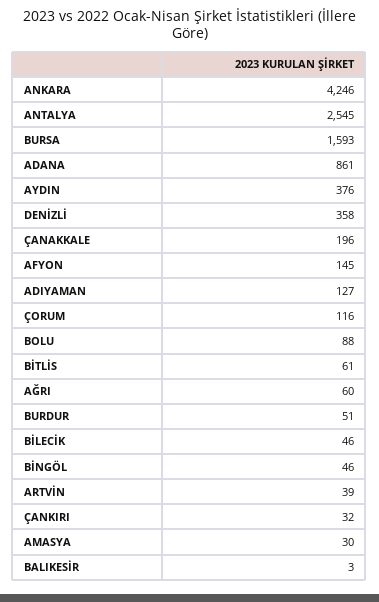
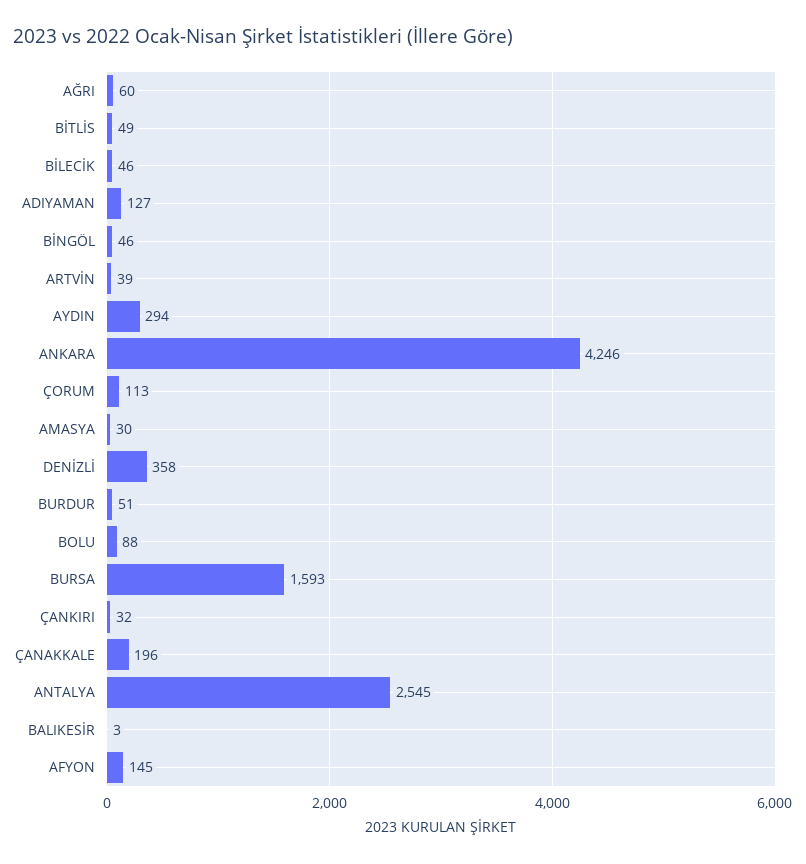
ADANA: 861 -> none
AYDIN: 376 -> 294
ÇORUM: 116 -> 113
BİTLİS: 61 -> 49

